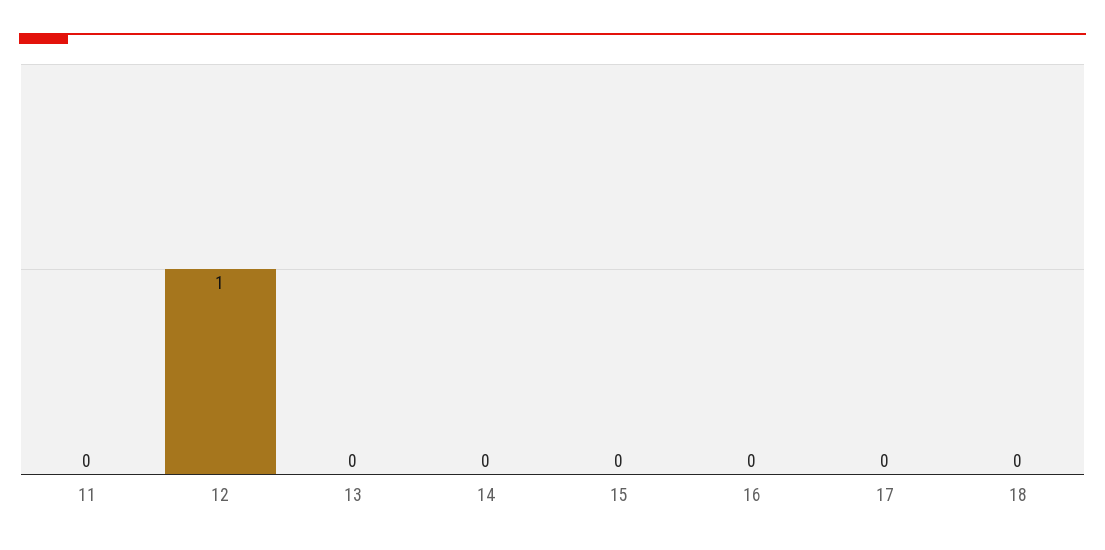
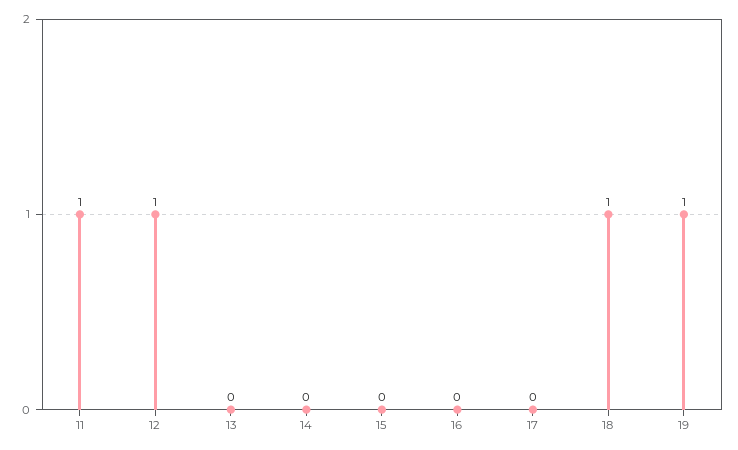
11: 0 -> 1
18: 0 -> 1
19: none -> 1

